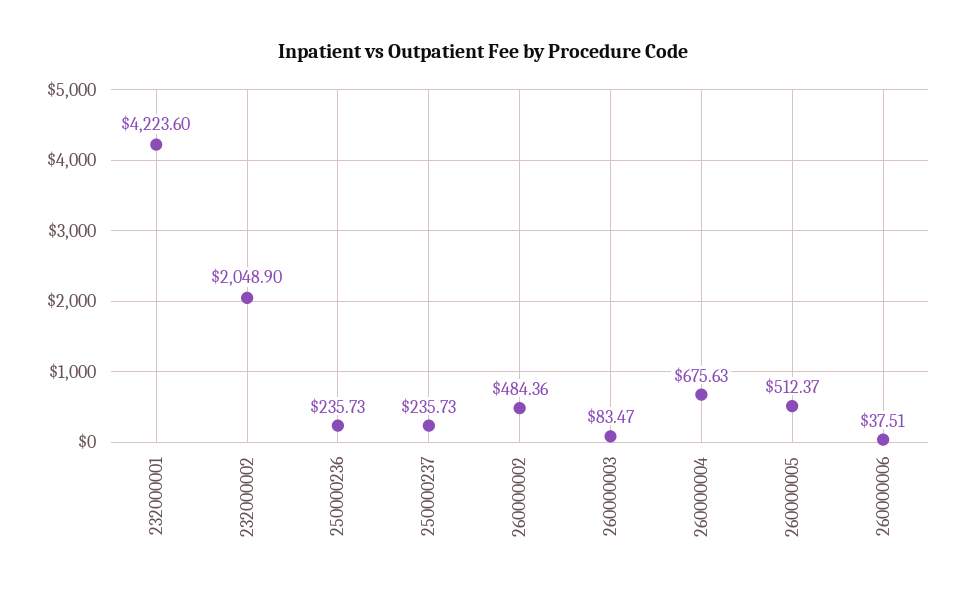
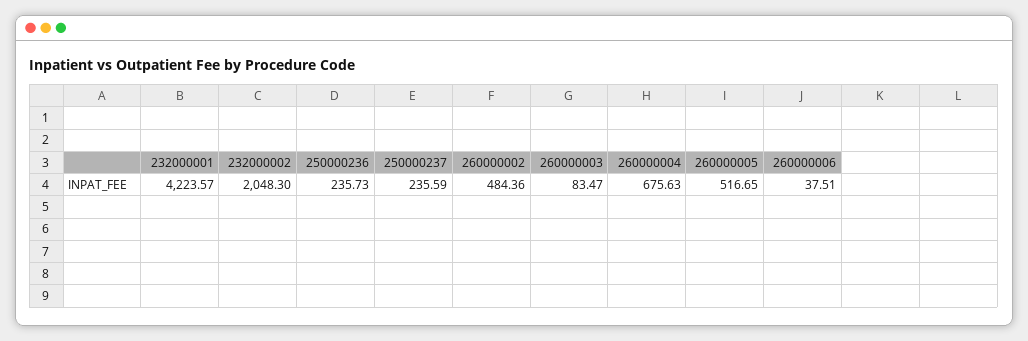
232000001: 4223.6 -> 4223.57
232000002: 2048.9 -> 2048.3
250000237: 235.73 -> 235.59
260000005: 512.37 -> 516.65

